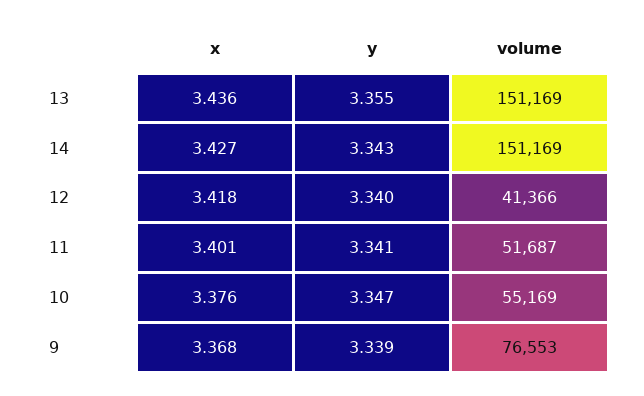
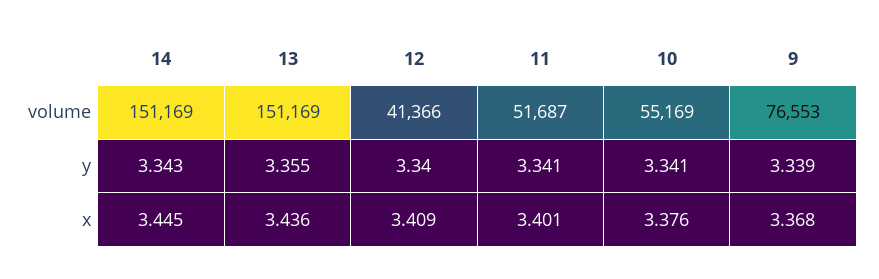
x, 14: 3.427 -> 3.445
x, 12: 3.418 -> 3.409
y, 10: 3.347 -> 3.341

